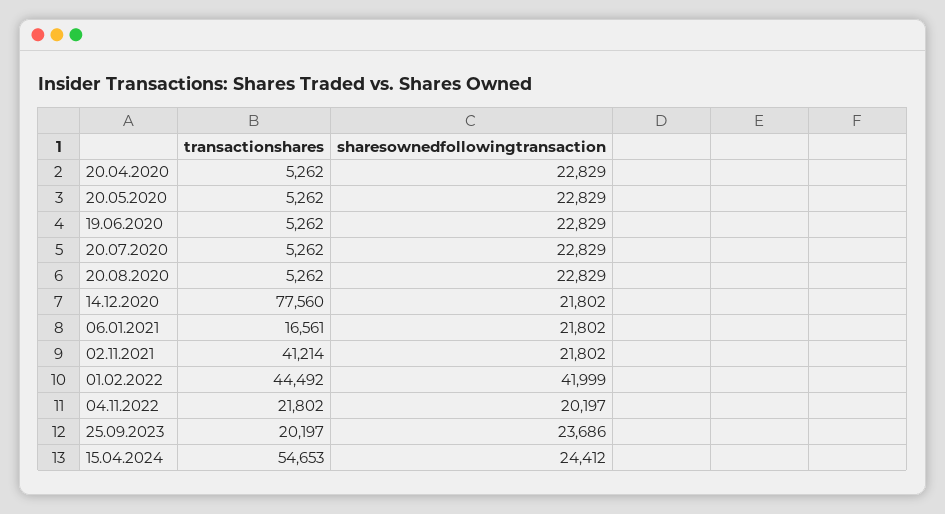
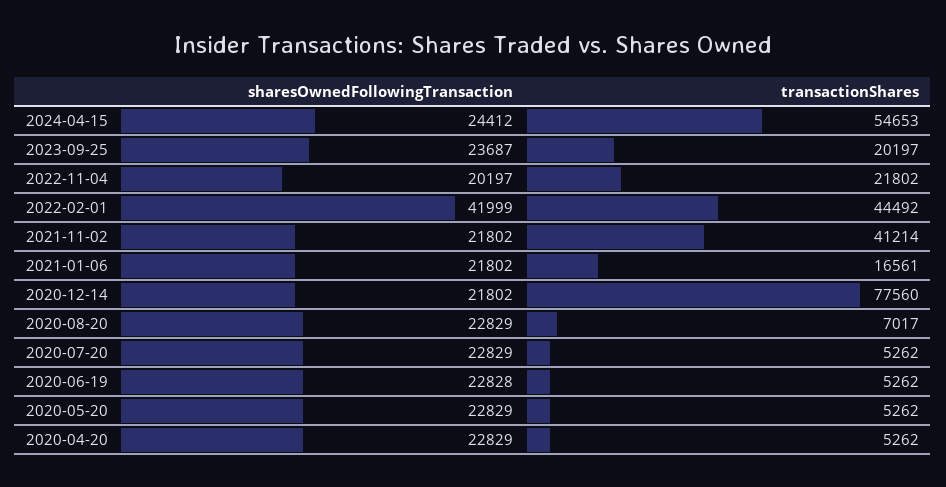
sharesownedfollowingtransaction, 19.06.2020: 22829 -> 22828
transactionshares, 20.08.2020: 5262 -> 7017
sharesownedfollowingtransaction, 25.09.2023: 23686 -> 23687

